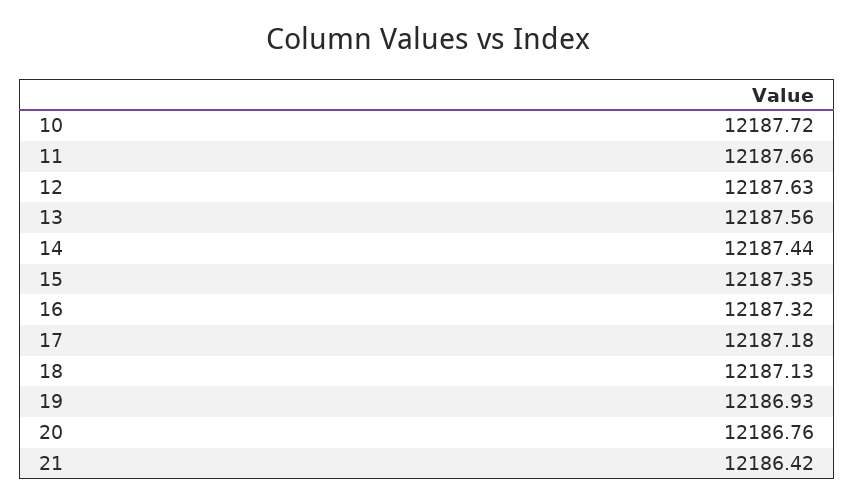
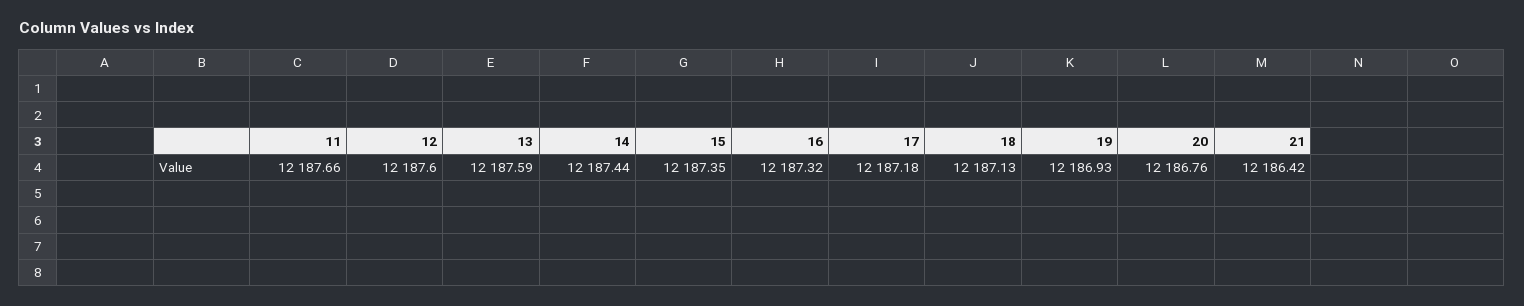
10: 12187.72 -> none
12: 12187.63 -> 12187.6
13: 12187.56 -> 12187.59

